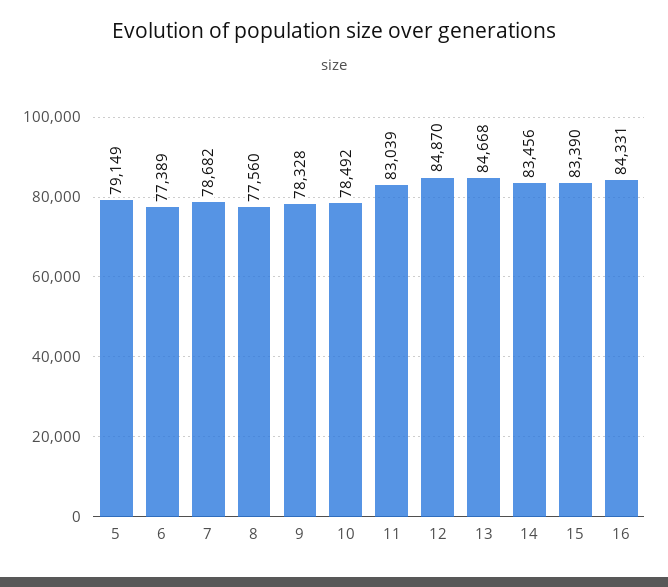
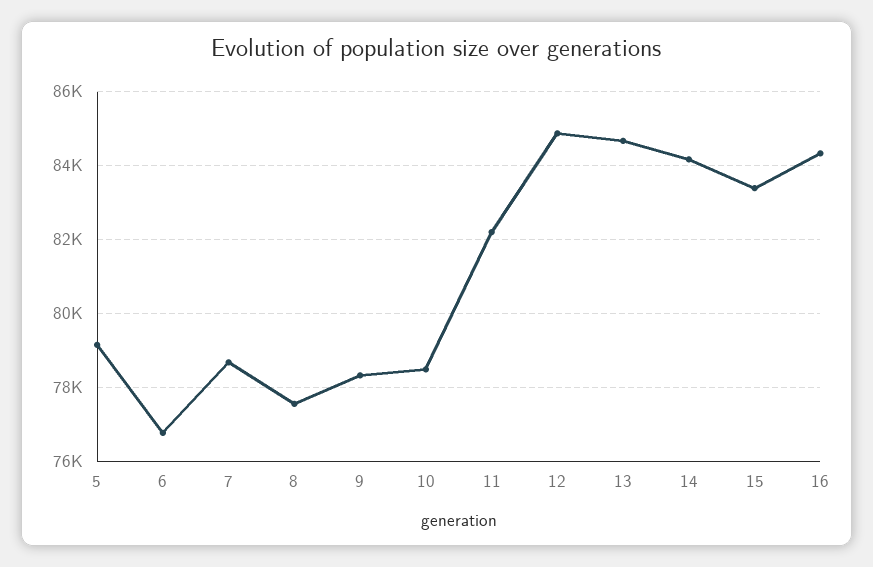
6: 77389 -> 76800
11: 83039 -> 82200
14: 83456 -> 84200

